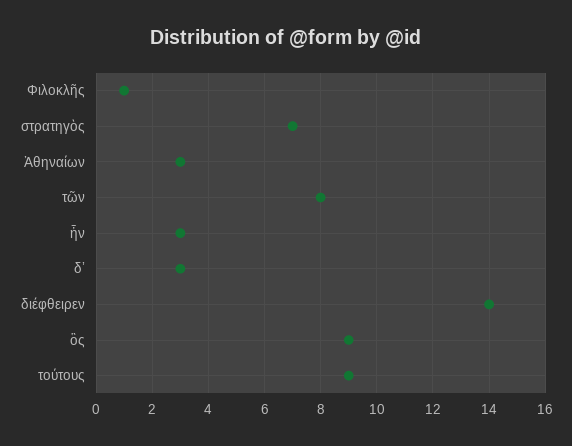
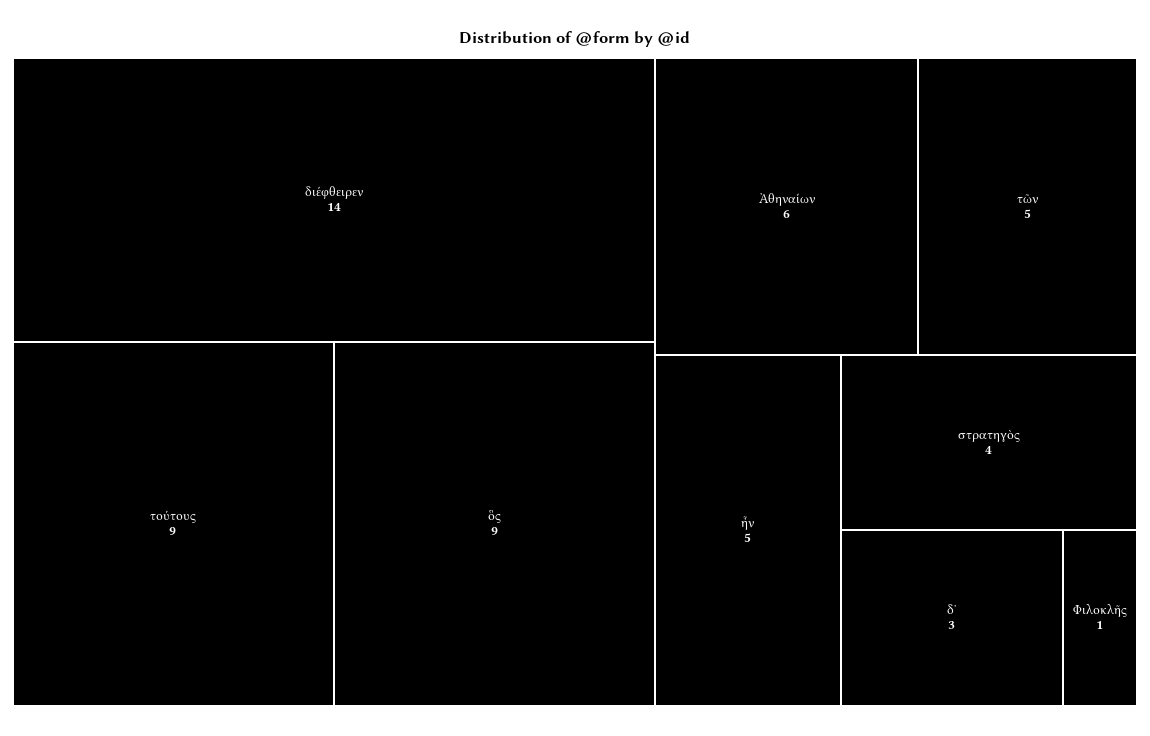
στρατηγὸς: 7 -> 4
Ἀθηναίων: 3 -> 6
τῶν: 8 -> 5
ἦν: 3 -> 5

